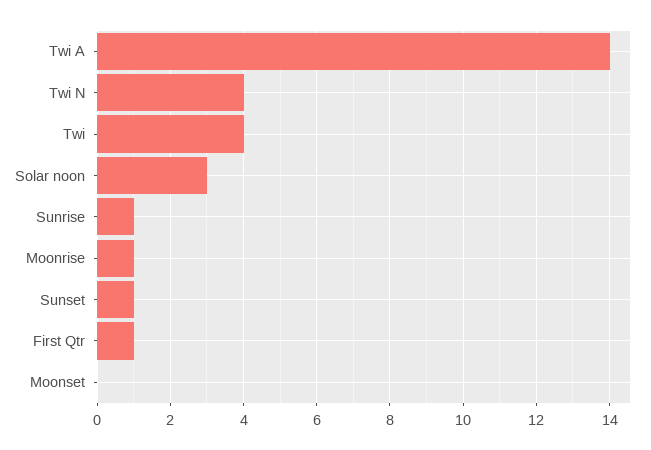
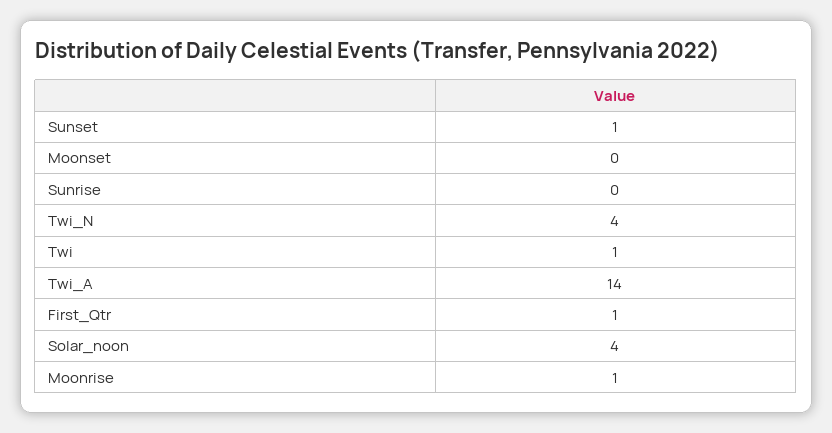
Twi: 4 -> 1
Solar noon: 3 -> 4
Sunrise: 1 -> 0

